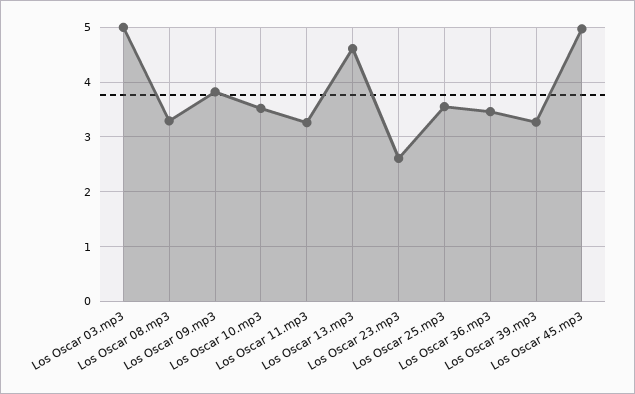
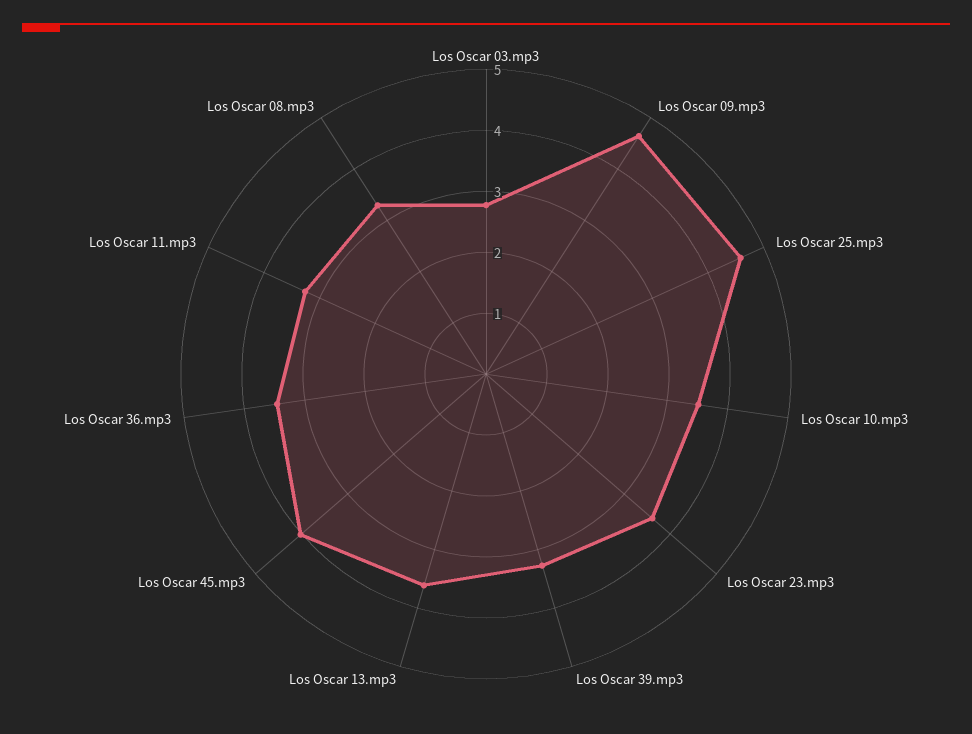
Los Oscar 03.mp3: 5 -> 2.8
Los Oscar 09.mp3: 3.8 -> 4.6
Los Oscar 13.mp3: 4.6 -> 3.6
Los Oscar 23.mp3: 2.6 -> 3.6
Los Oscar 25.mp3: 3.6 -> 4.6
Los Oscar 45.mp3: 5 -> 4

